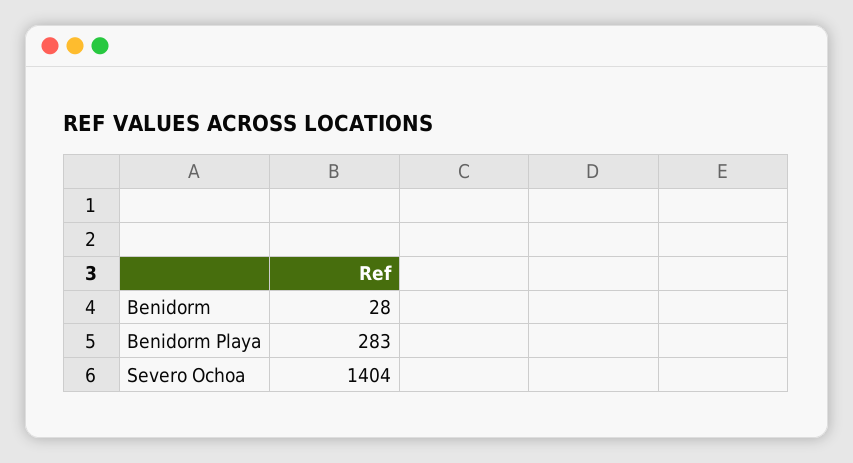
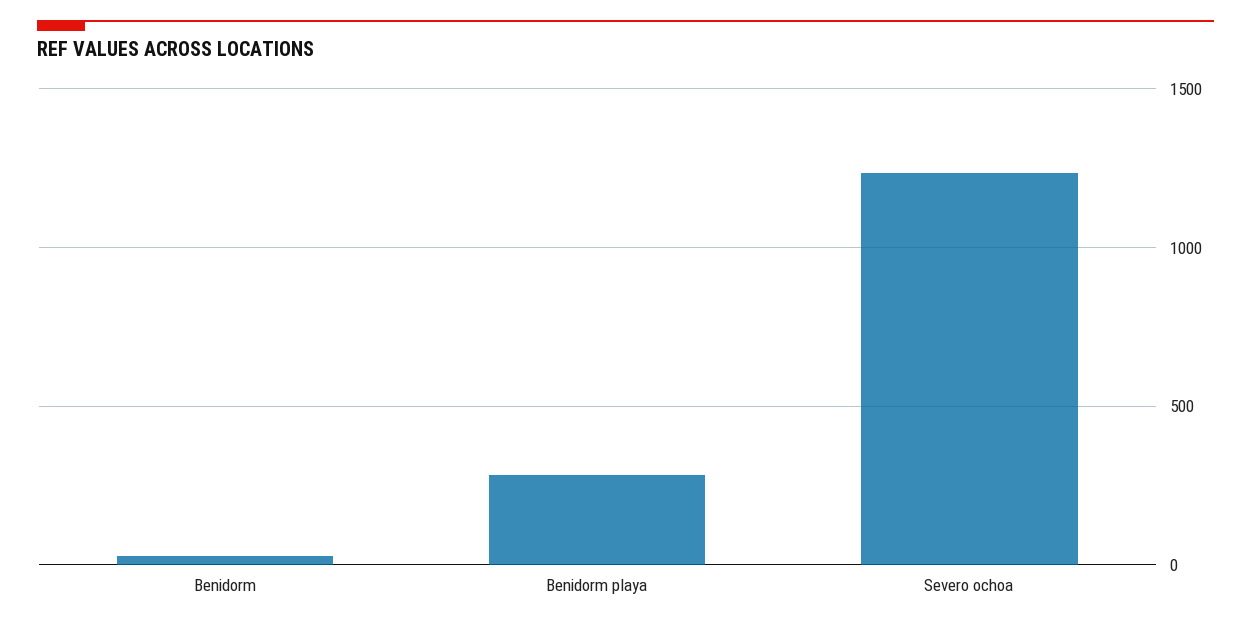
Severo Ochoa: 1404 -> 1250

